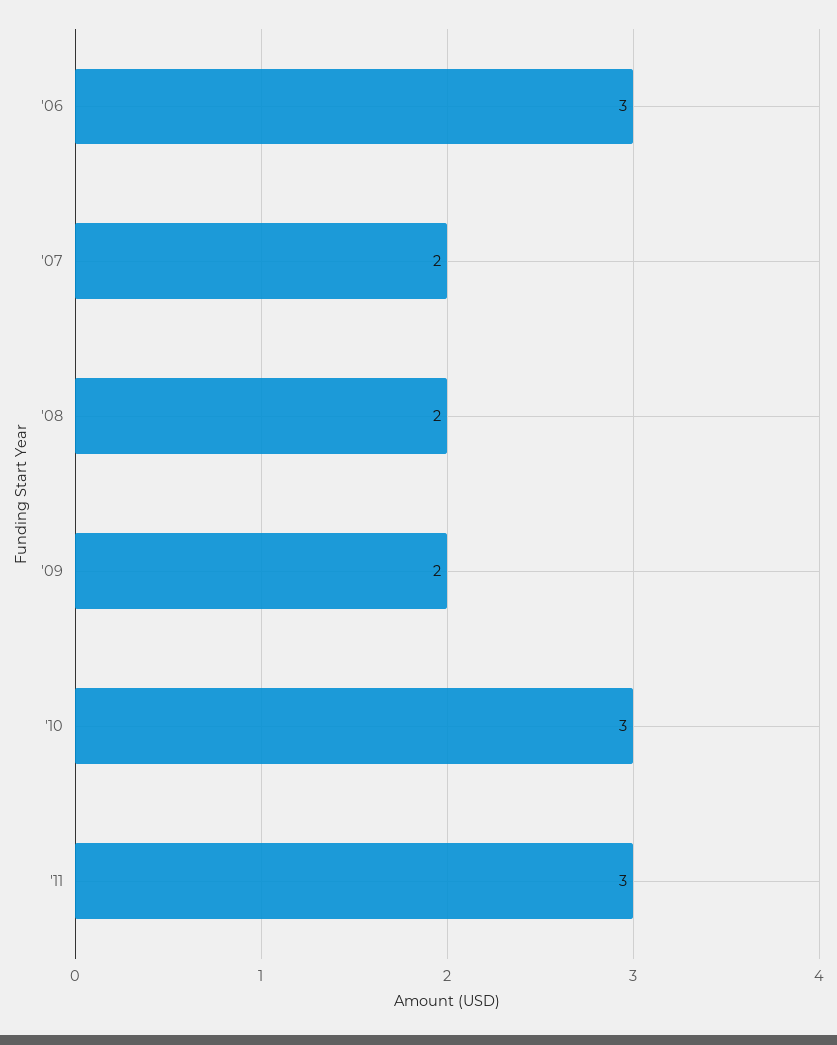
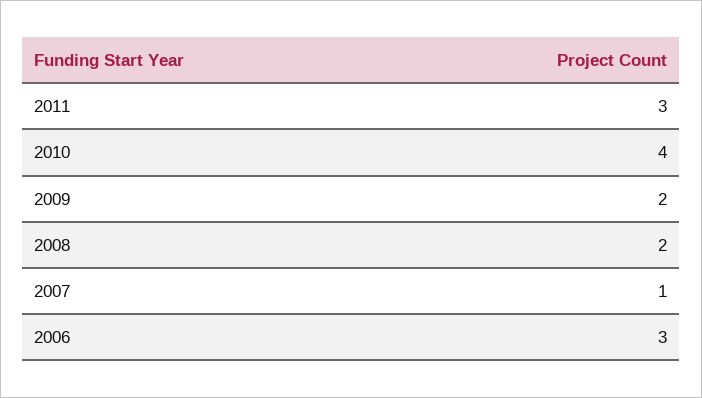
'07: 2 -> 1
'10: 3 -> 4

